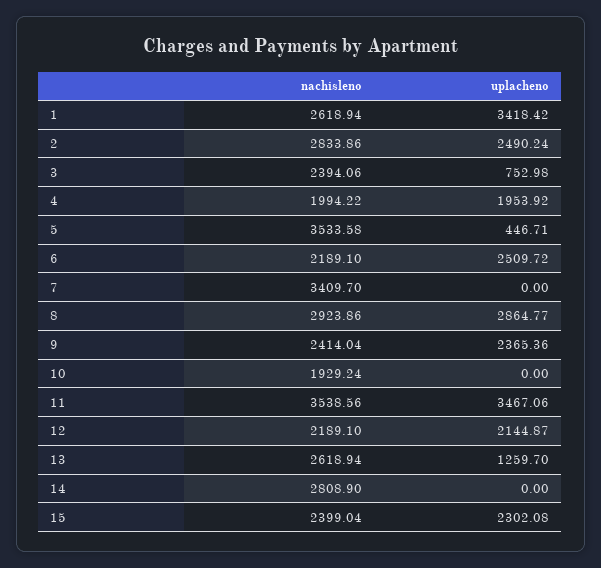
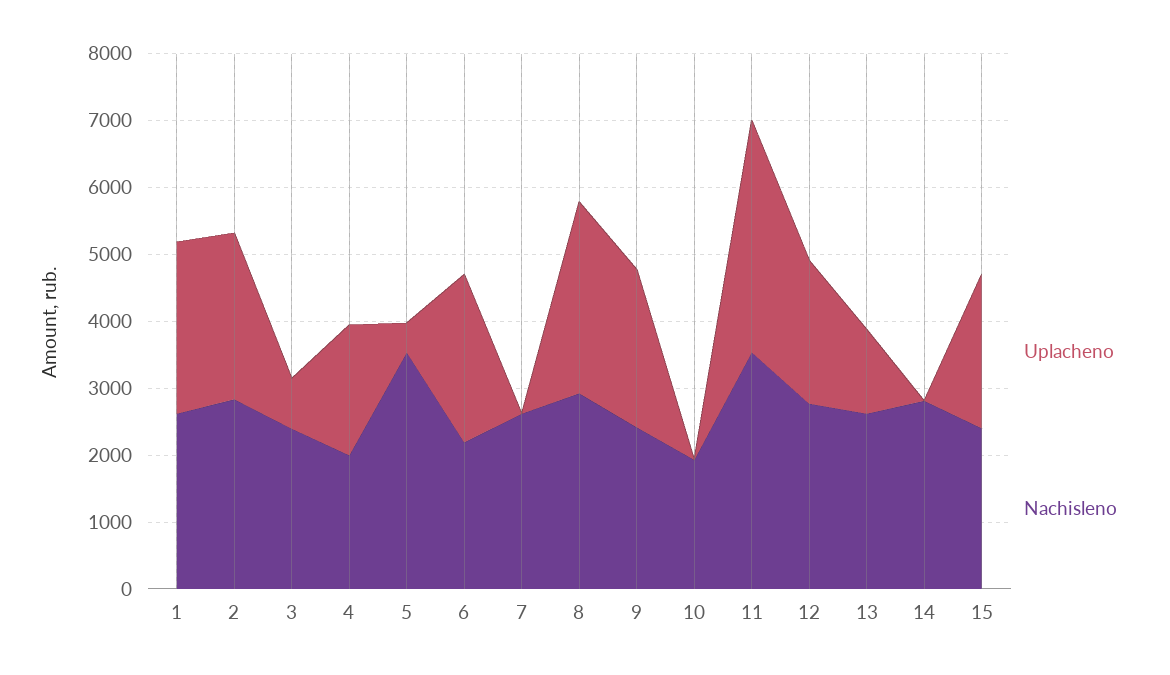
uplacheno, 1: 3418.42 -> 2600
nachisleno, 7: 3409.7 -> 2600
nachisleno, 12: 2189.1 -> 2800

